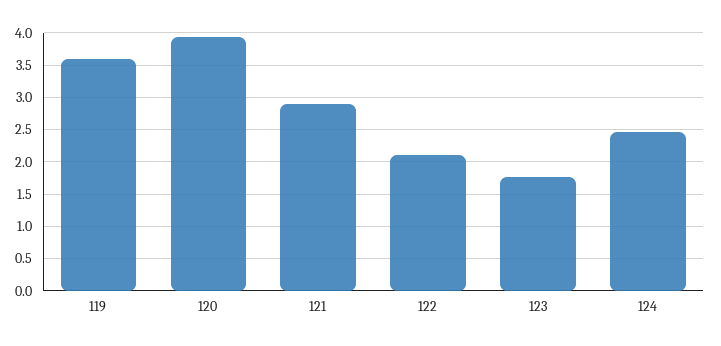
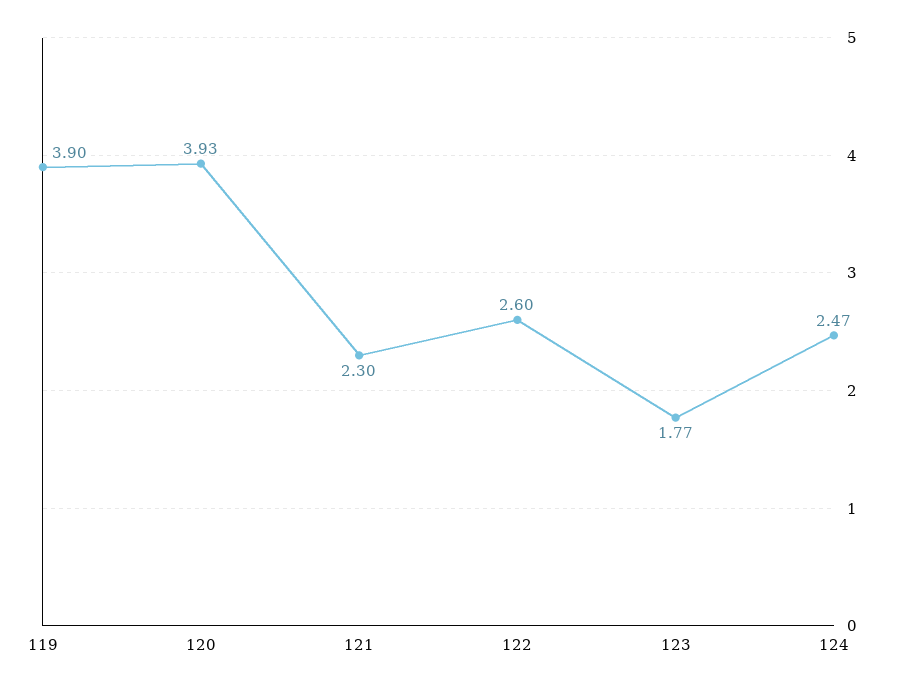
119: 3.6 -> 3.9
121: 2.9 -> 2.3
122: 2.1 -> 2.6

